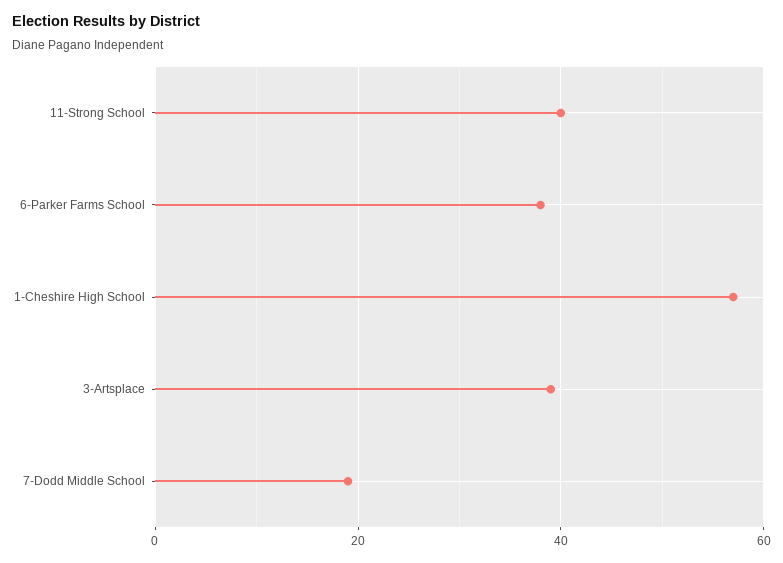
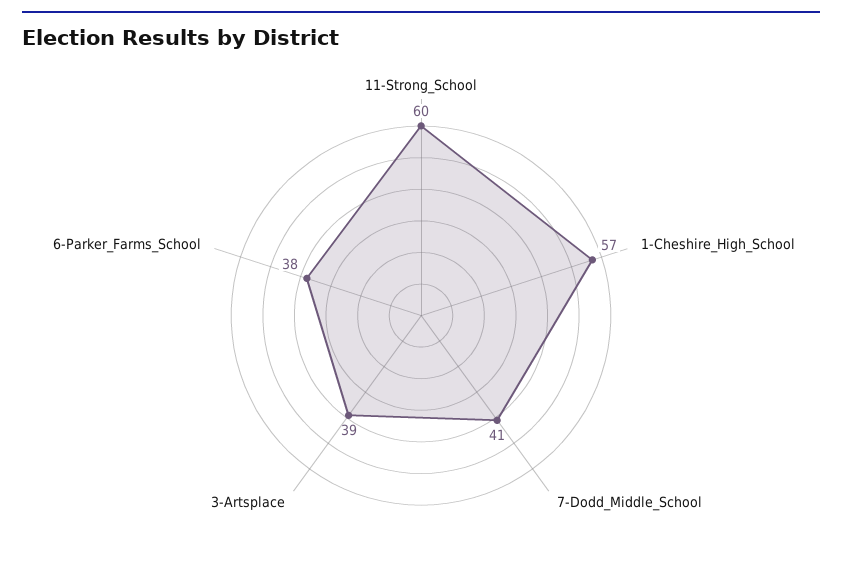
11-Strong School: 40 -> 60
7-Dodd Middle School: 20 -> 41

